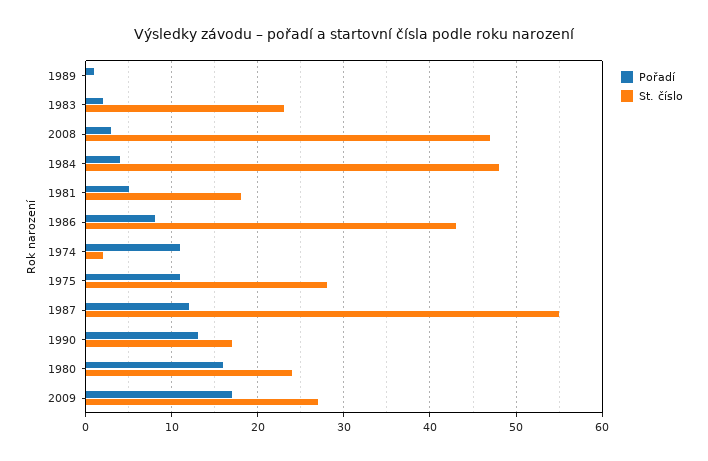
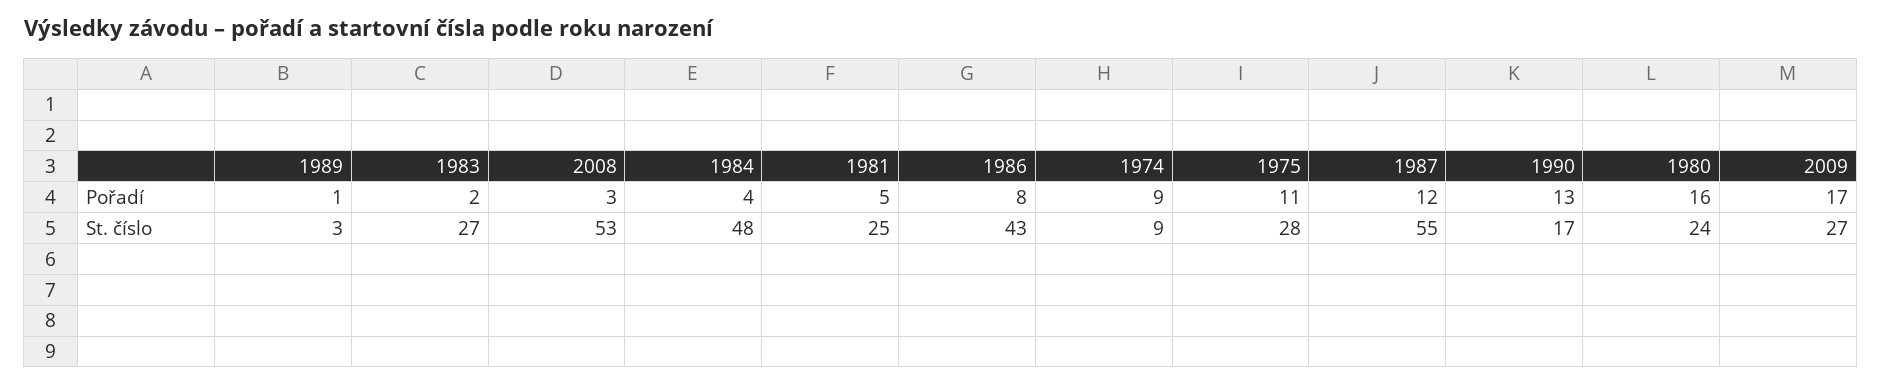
St. číslo, 1989: 0 -> 3
St. číslo, 1983: 23 -> 27
St. číslo, 2008: 47 -> 53
St. číslo, 1981: 18 -> 25
Pořadí, 1974: 11 -> 9
St. číslo, 1974: 2 -> 9

